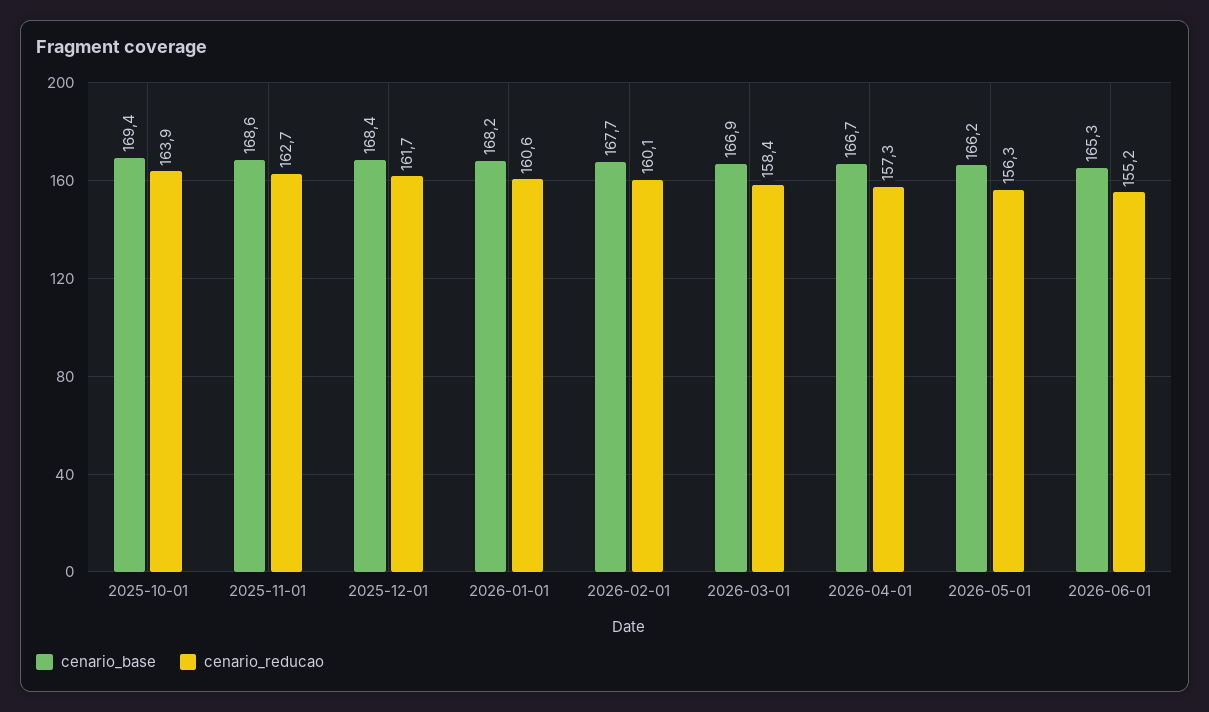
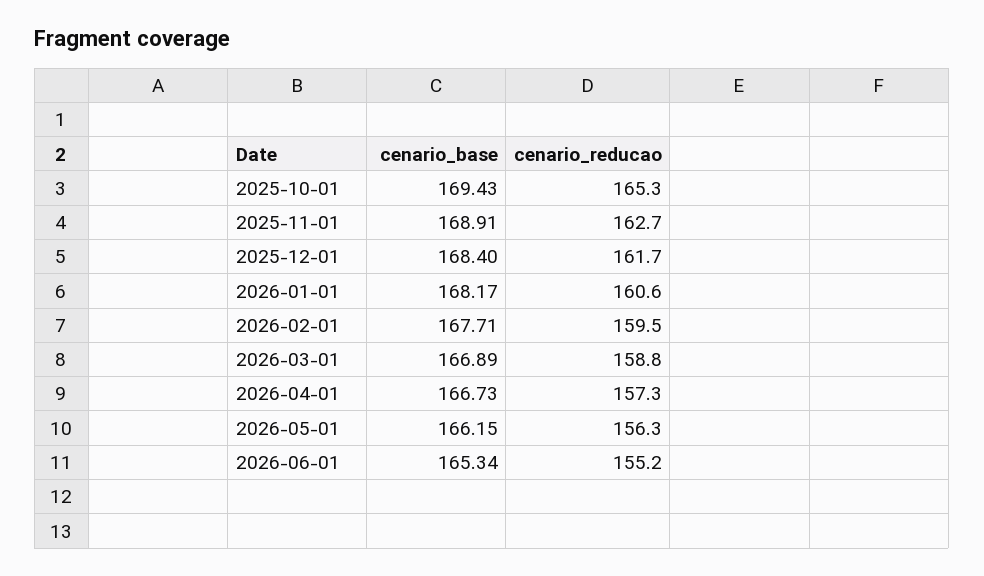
cenario_reducao, 2025-10-01: 163.9 -> 165.3
cenario_base, 2025-11-01: 168.6 -> 168.91
cenario_reducao, 2026-02-01: 160.1 -> 159.5
cenario_reducao, 2026-03-01: 158.4 -> 158.8

